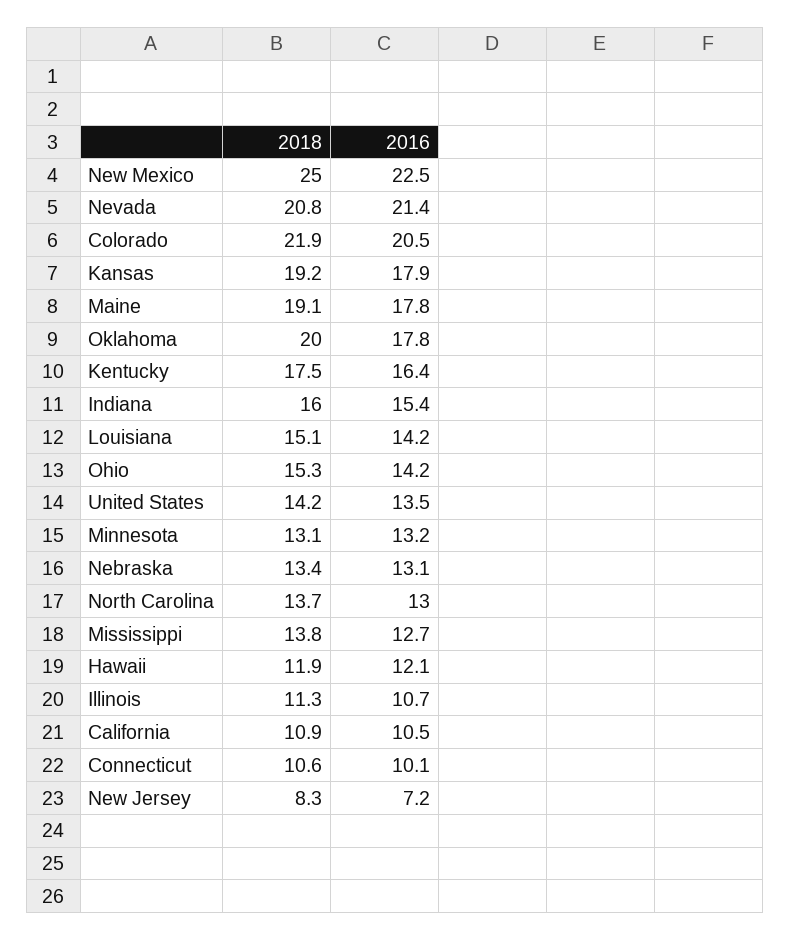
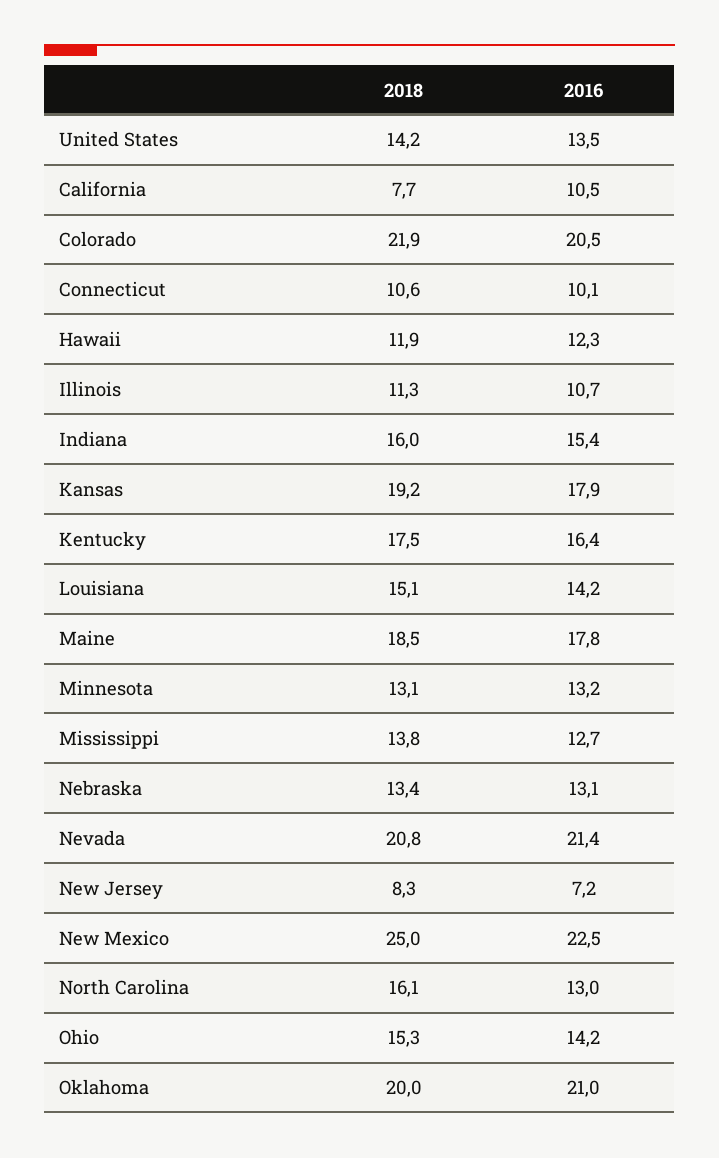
2018, Maine: 19.1 -> 18.5
2016, Oklahoma: 17.8 -> 21
2018, North Carolina: 13.7 -> 16.1
2016, Hawaii: 12.1 -> 12.3
2018, California: 10.9 -> 7.7

